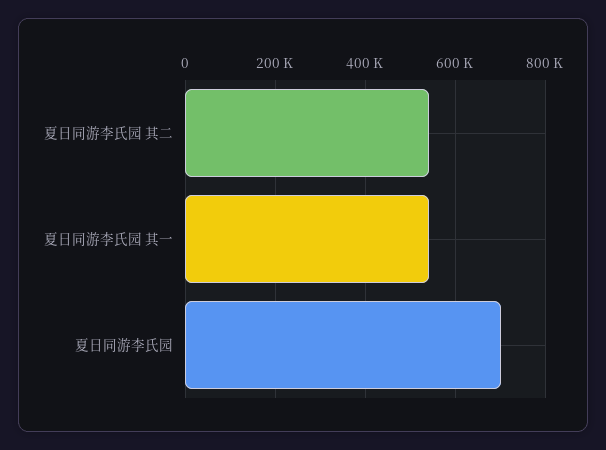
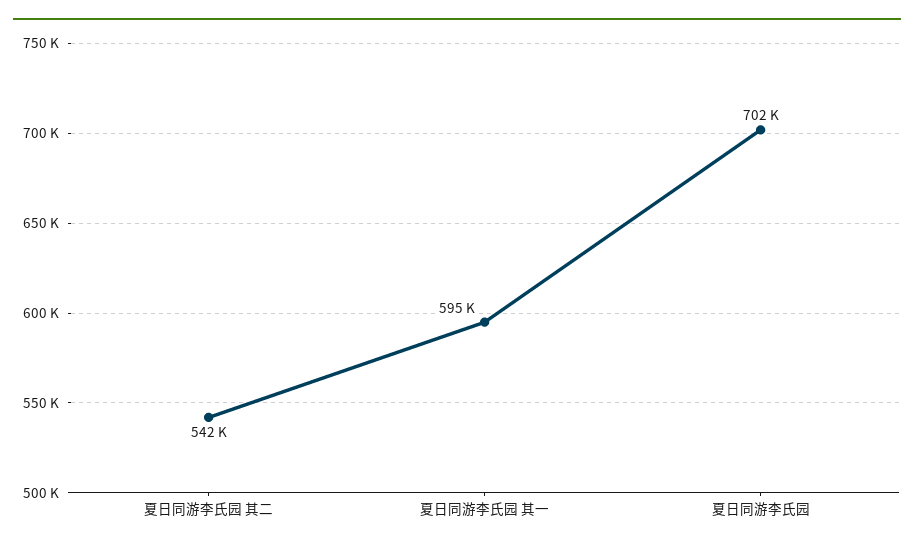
夏日同游李氏园 其一: 540000 -> 595000

